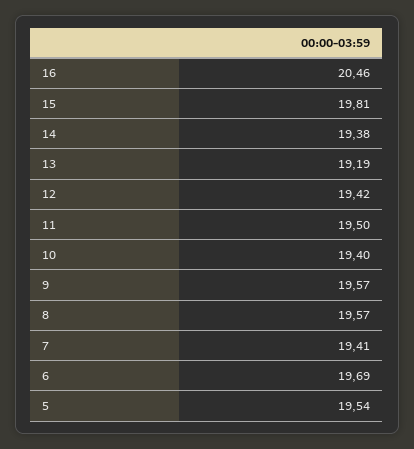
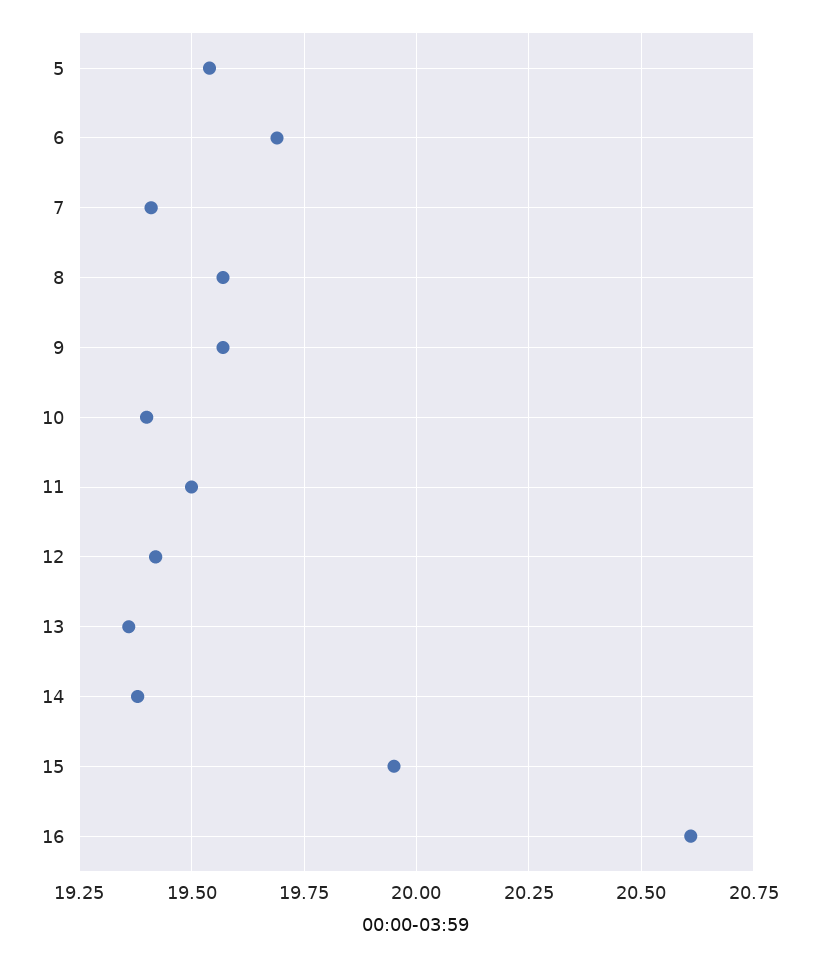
16: 20.46 -> 20.6
15: 19.81 -> 19.95
13: 19.19 -> 19.35

